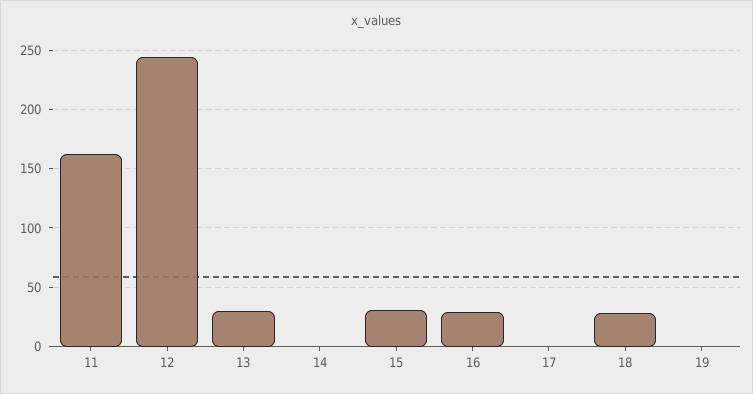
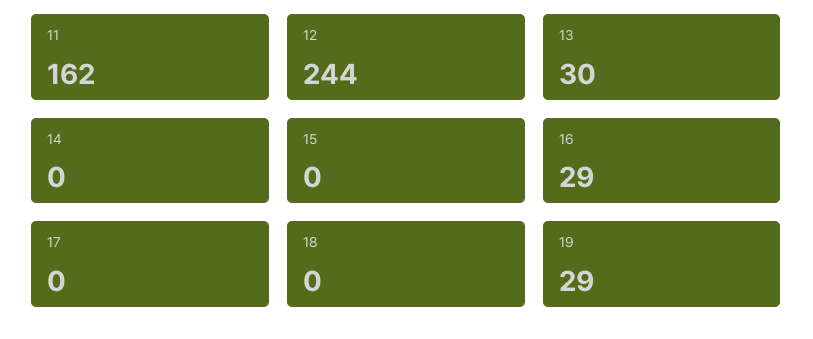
15: 30 -> 0
18: 30 -> 0
19: 0 -> 29

